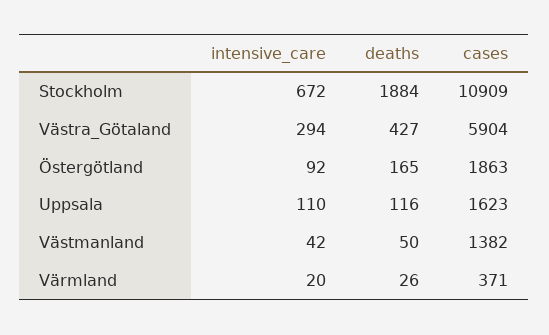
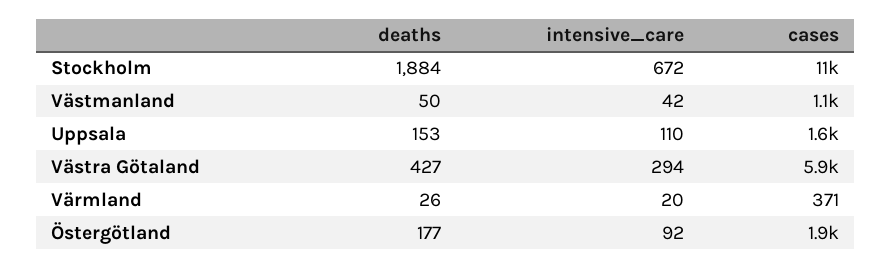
deaths, Östergötland: 165 -> 177
deaths, Uppsala: 116 -> 153
cases, Västmanland: 1382 -> 1100

